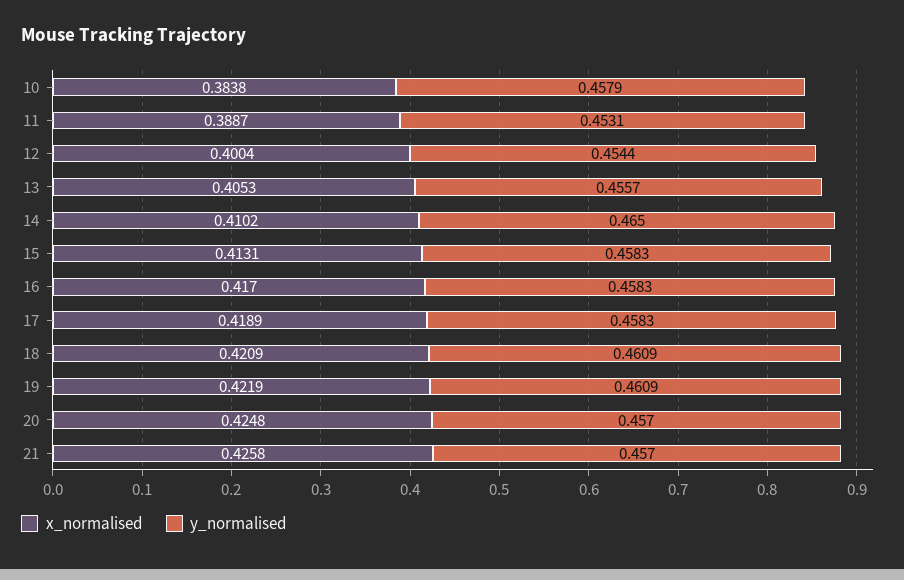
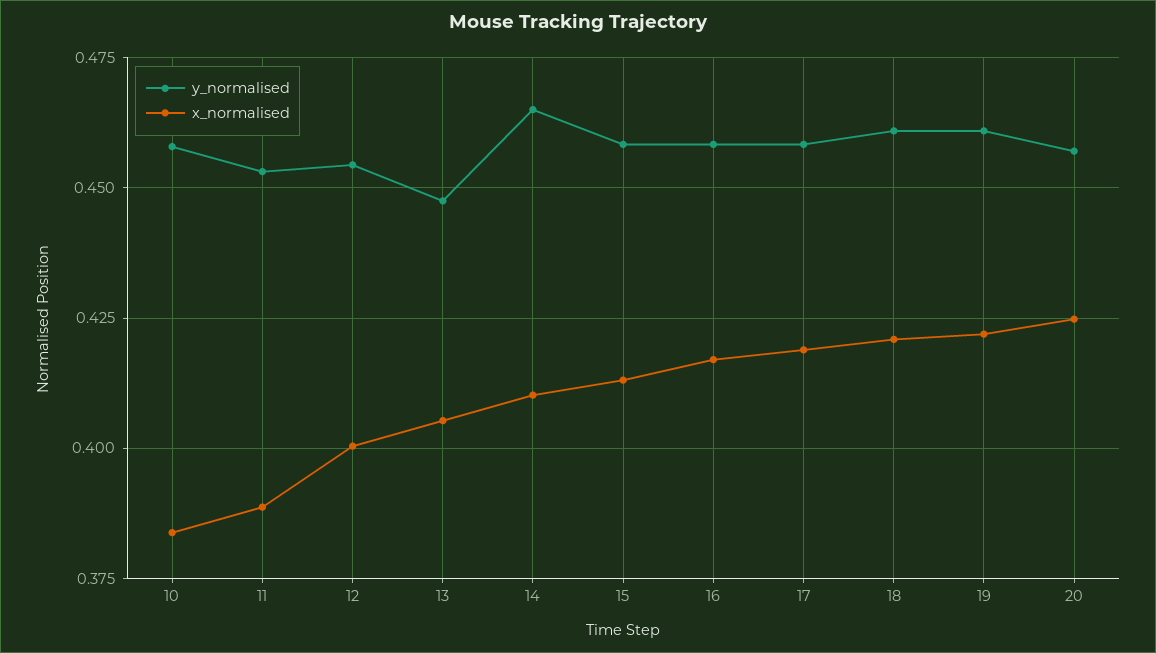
y_normalised, 13: 0.4557 -> 0.4475
x_normalised, 21: 0.4258 -> none
y_normalised, 21: 0.457 -> none

